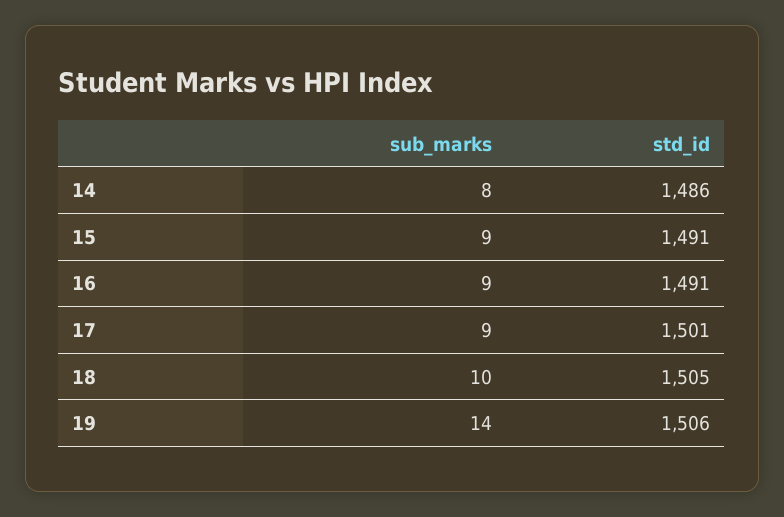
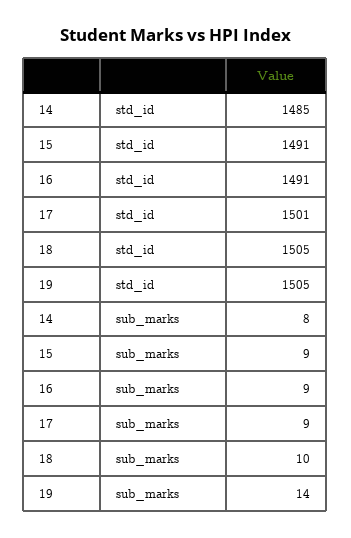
std_id, 14: 1486 -> 1485
std_id, 19: 1506 -> 1505

